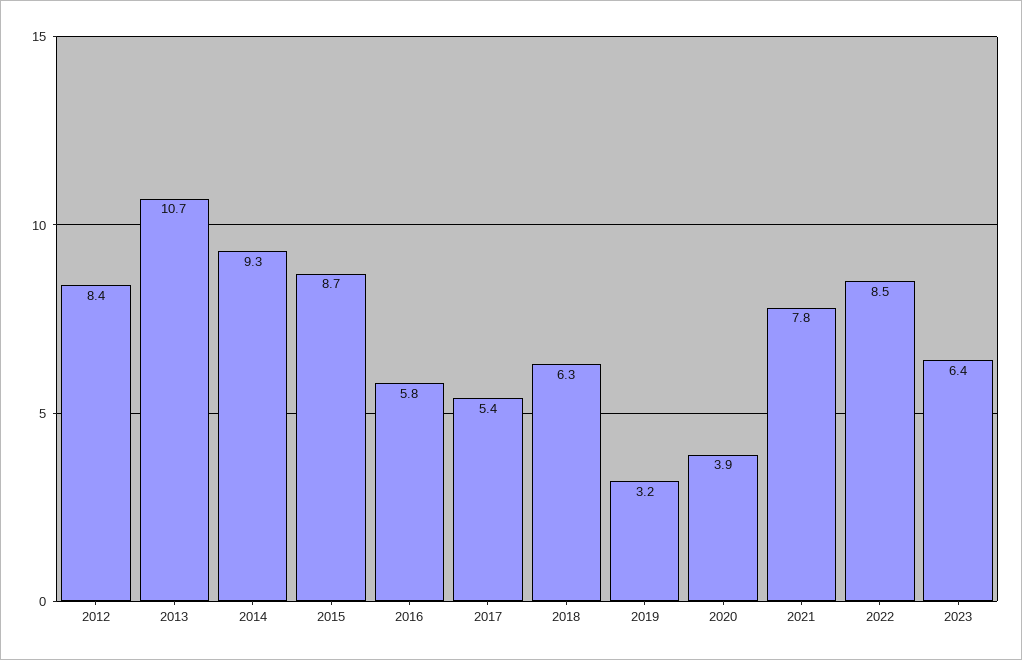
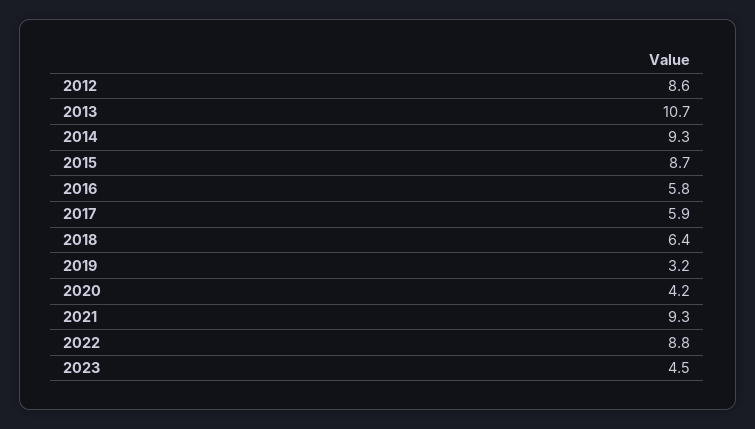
2012: 8.4 -> 8.6
2017: 5.4 -> 5.9
2018: 6.3 -> 6.4
2020: 3.9 -> 4.2
2021: 7.8 -> 9.3
2022: 8.5 -> 8.8
2023: 6.4 -> 4.5

